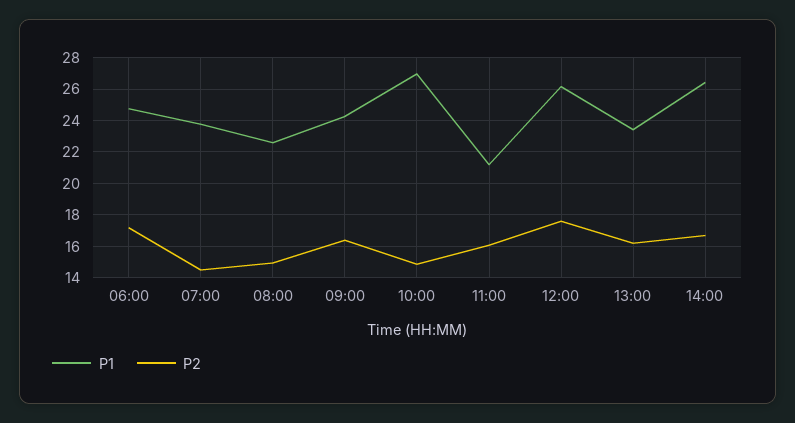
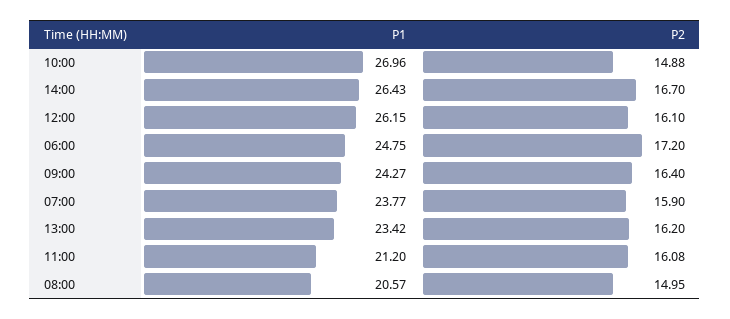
P2, 07:00: 14.5 -> 15.9
P1, 08:00: 22.5 -> 20.57
P2, 12:00: 17.5 -> 16.1

